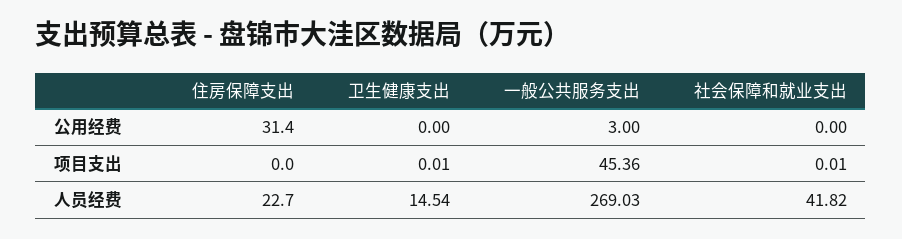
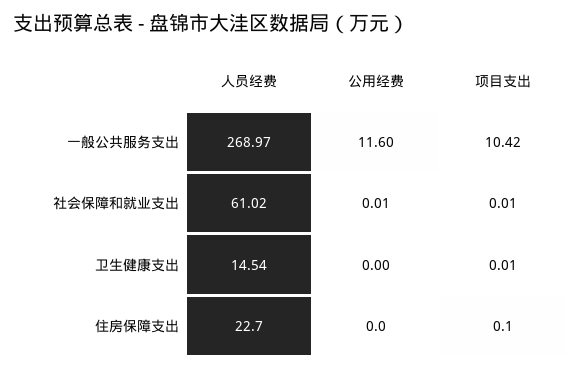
住房保障支出, 公用经费: 31.4 -> 0
一般公共服务支出, 公用经费: 3 -> 11.6
社会保障和就业支出, 公用经费: 0 -> 0.01
住房保障支出, 项目支出: 0 -> 0.1
一般公共服务支出, 项目支出: 45.36 -> 10.42
一般公共服务支出, 人员经费: 269.03 -> 268.97
社会保障和就业支出, 人员经费: 41.82 -> 61.02

